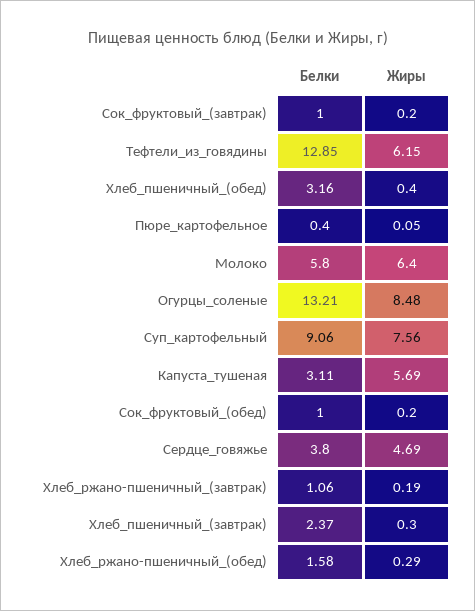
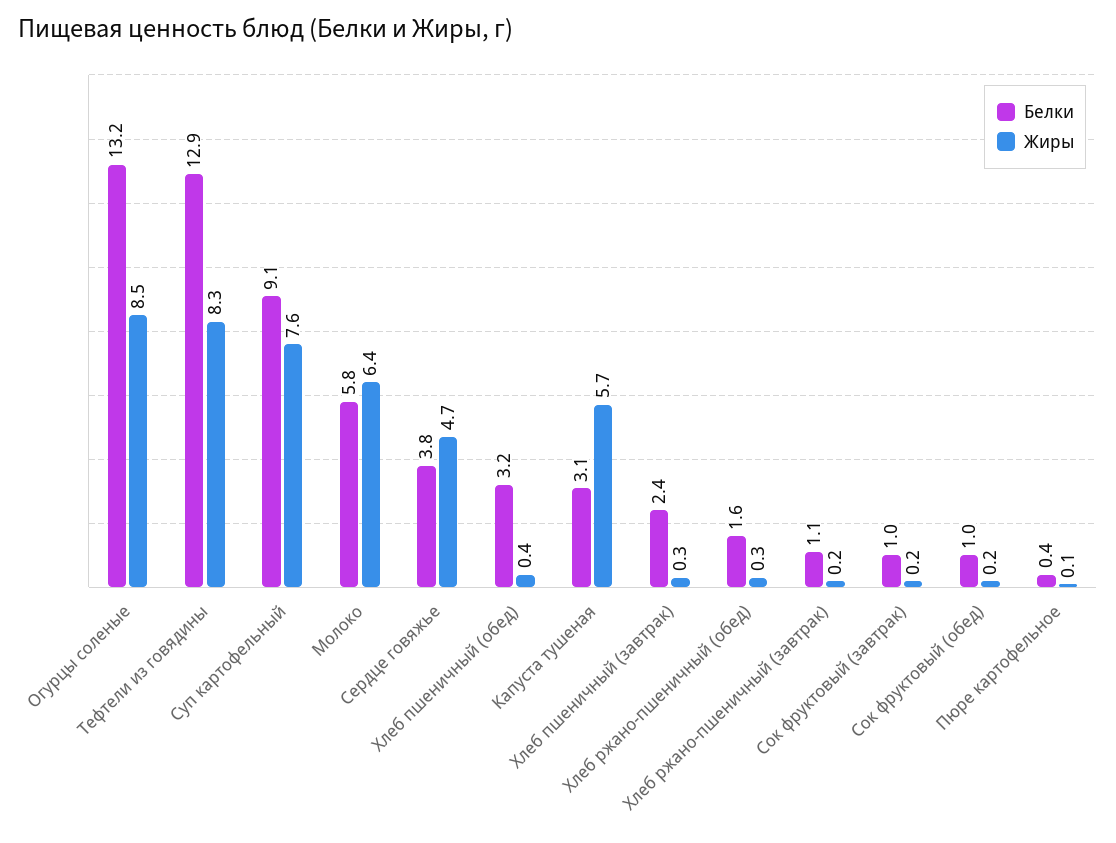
Жиры, Тефтели_из_говядины: 6.15 -> 8.3

